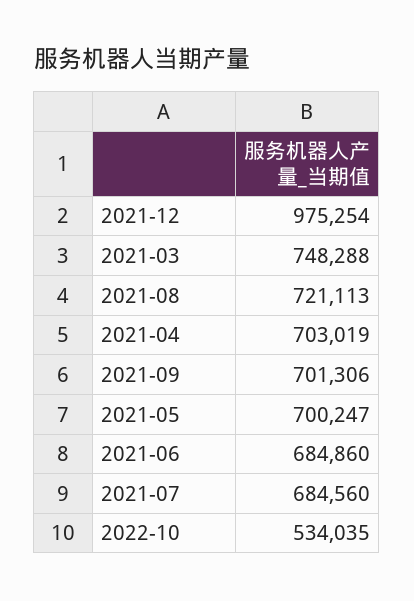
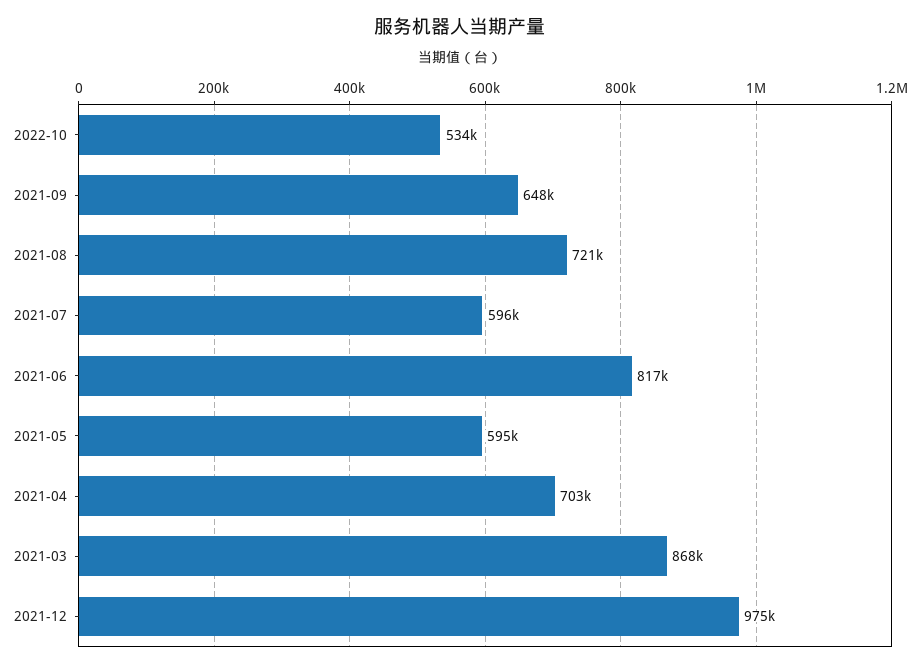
2021-03: 748288 -> 868000
2021-09: 701306 -> 648000
2021-05: 700247 -> 595000
2021-06: 684860 -> 817000
2021-07: 684560 -> 596000

